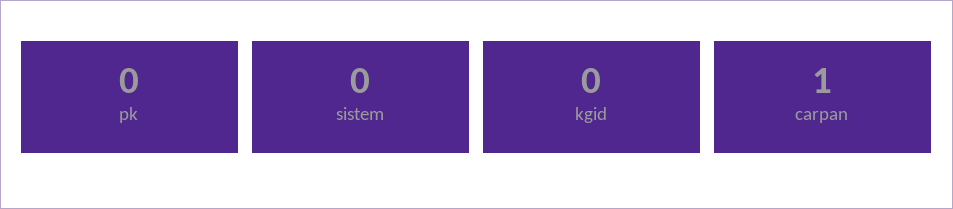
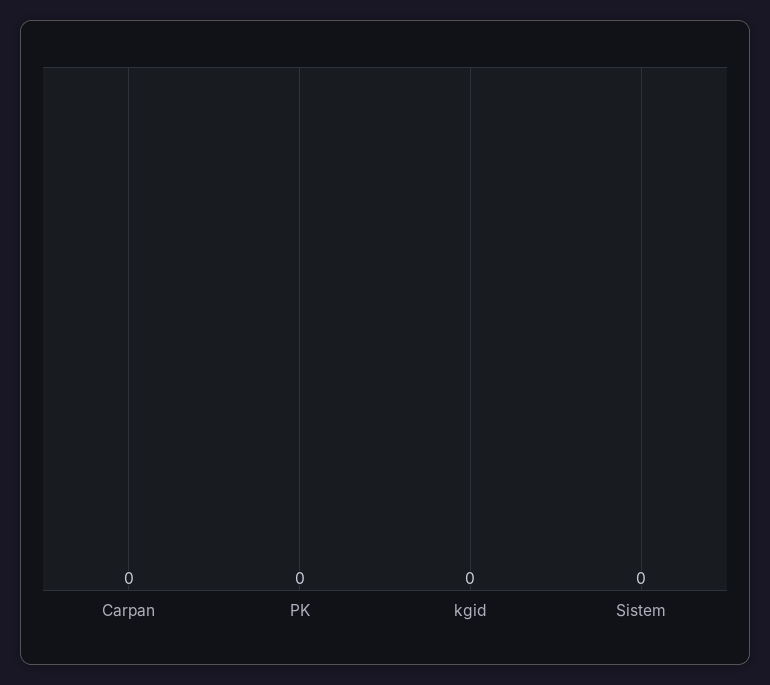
carpan: 1 -> 0

